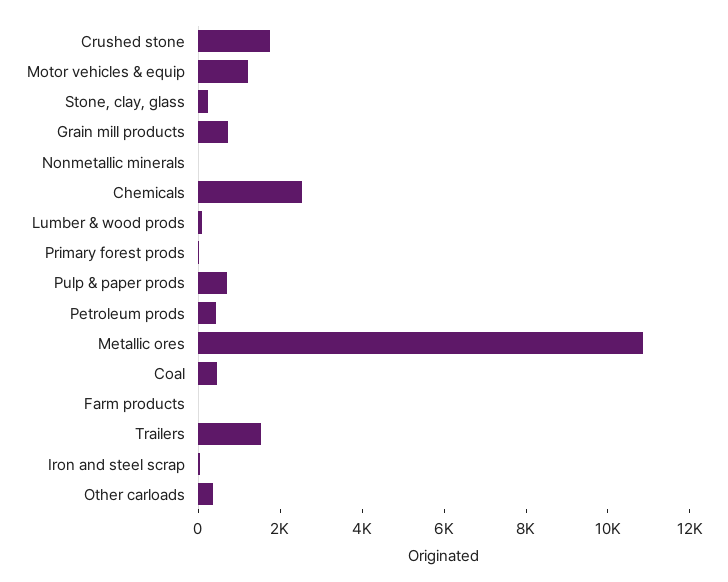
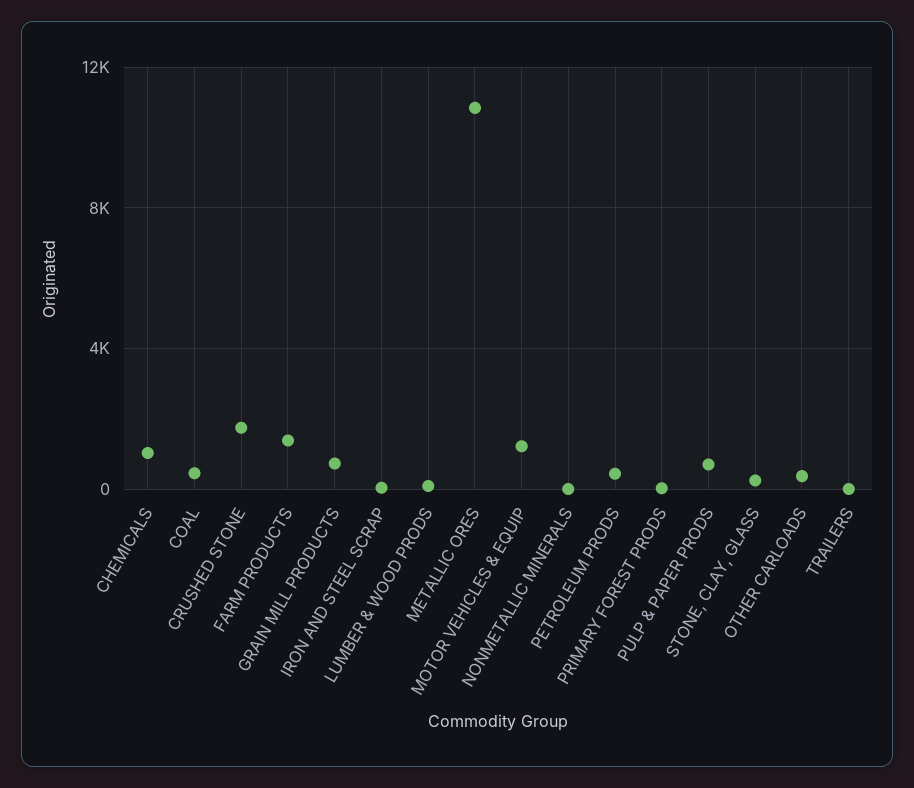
Chemicals: 2500 -> 1000
Farm products: 0 -> 1500
Trailers: 1500 -> 0

